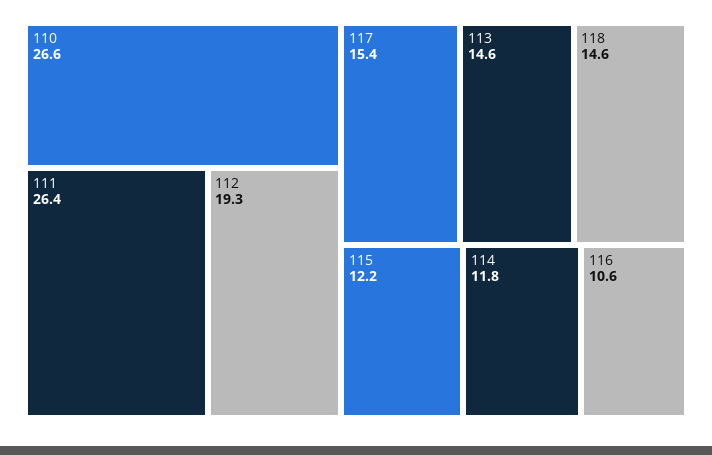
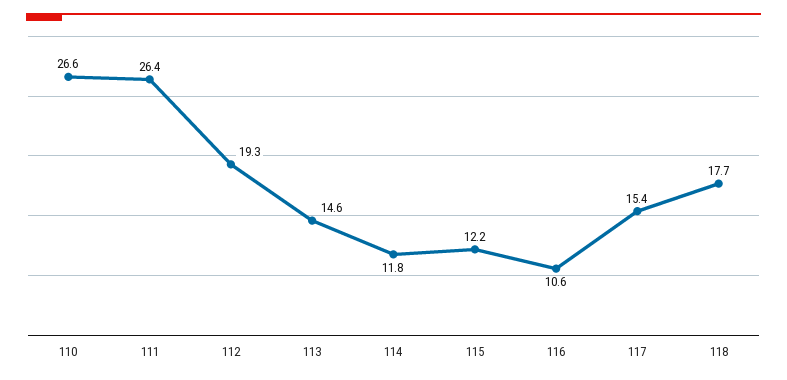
118: 14.6 -> 17.7

